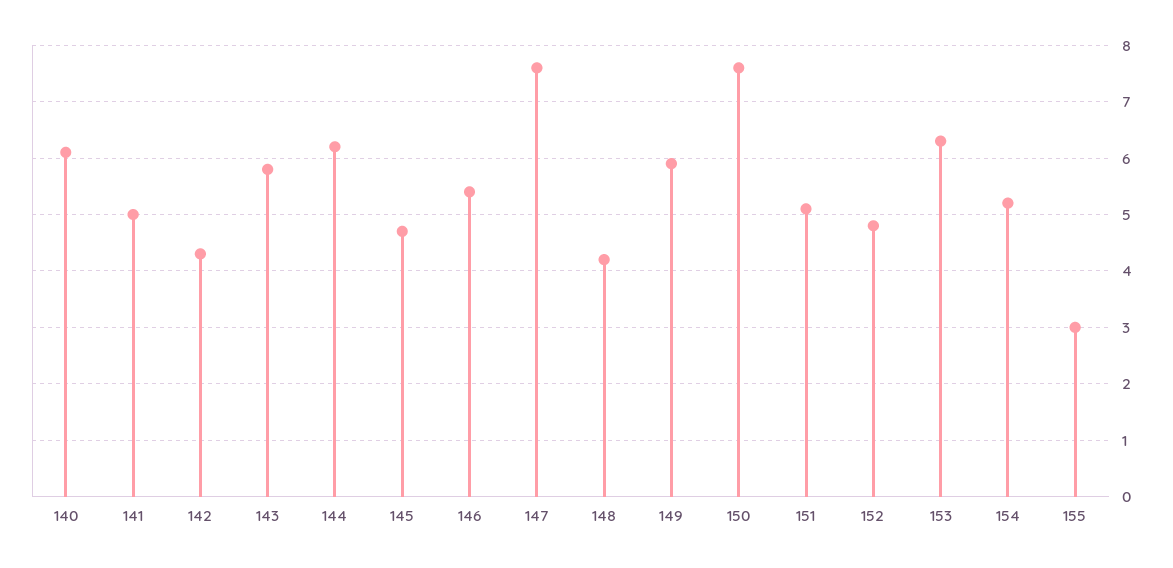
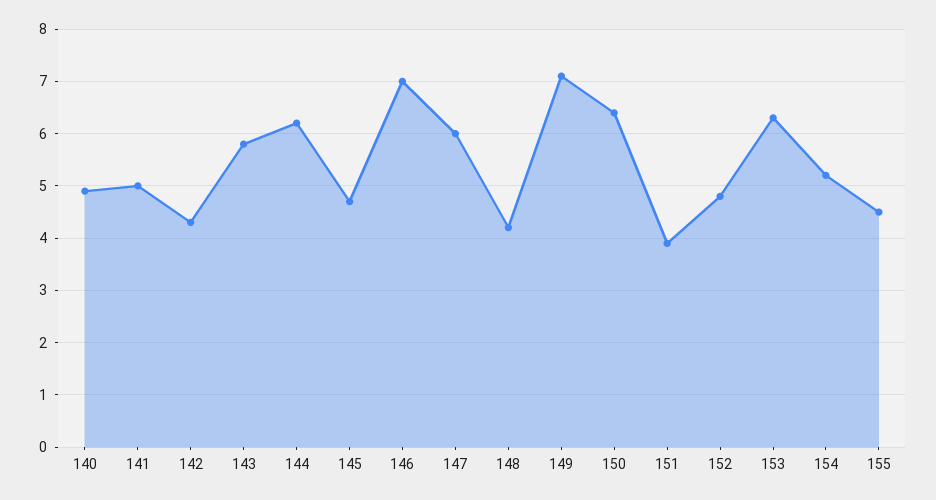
140: 6 -> 5
146: 5.5 -> 7
147: 7.5 -> 6
149: 6 -> 7
150: 7.5 -> 6.5
151: 5 -> 4
155: 3 -> 4.5

